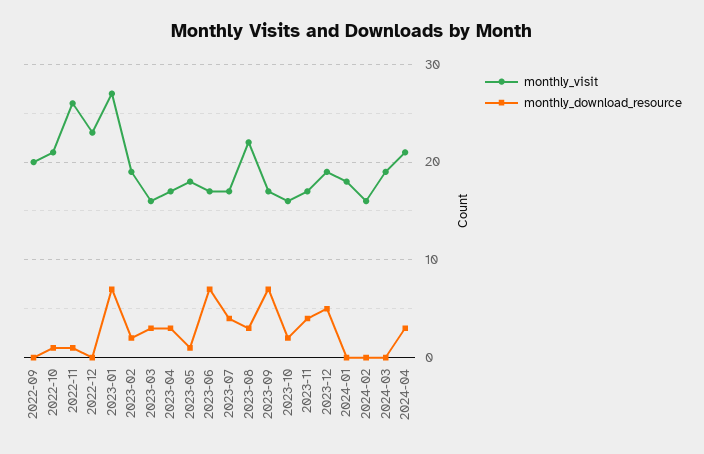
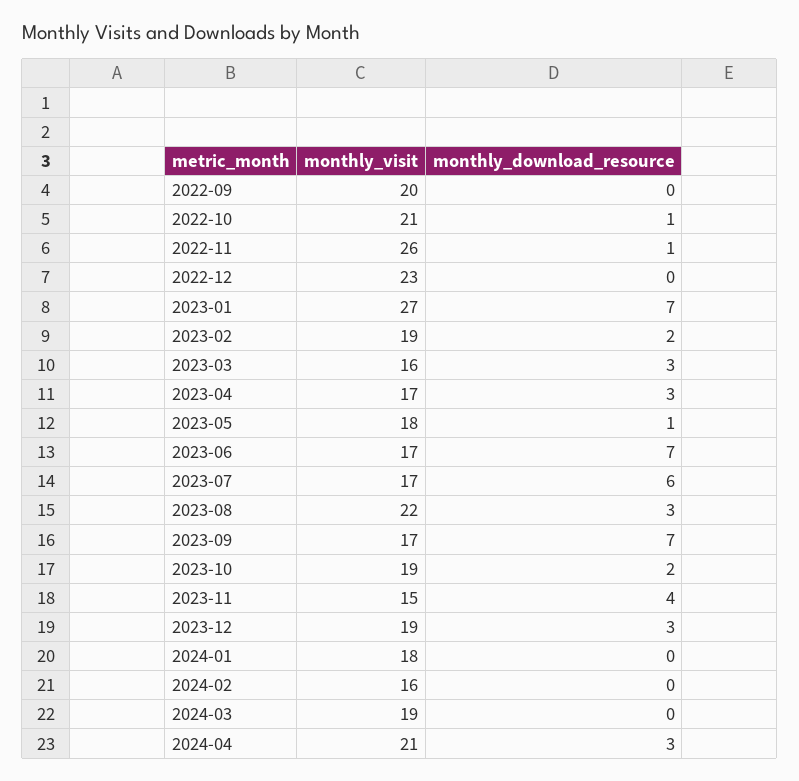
monthly_download_resource, 2023-07: 4 -> 6
monthly_visit, 2023-10: 16 -> 19
monthly_visit, 2023-11: 17 -> 15
monthly_download_resource, 2023-12: 5 -> 3

